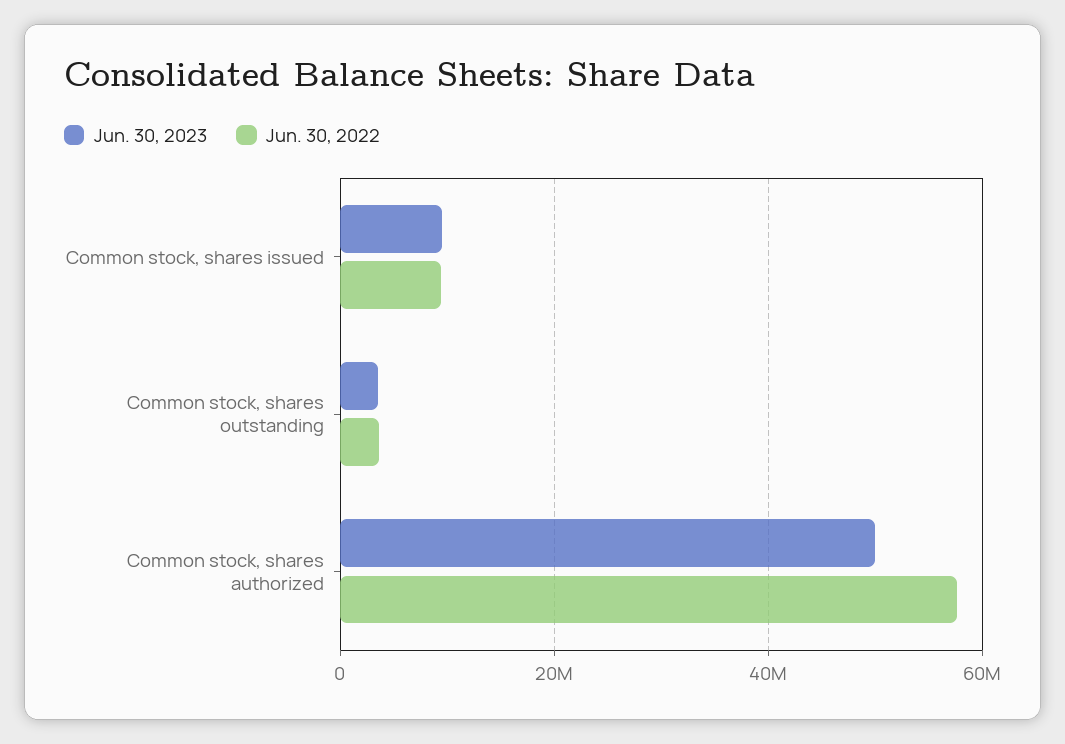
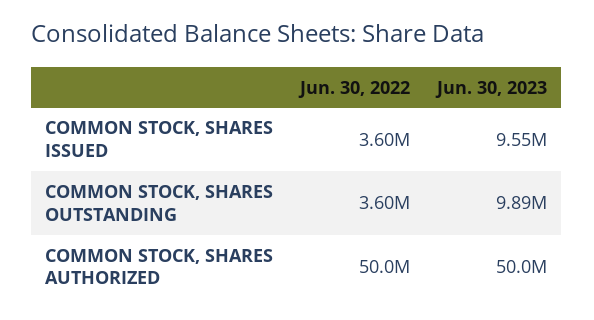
Jun. 30, 2022, Common stock, shares issued: 10000000 -> 3600000
Jun. 30, 2023, Common stock, shares outstanding: 4000000 -> 9890000
Jun. 30, 2022, Common stock, shares authorized: 58000000 -> 50000000

